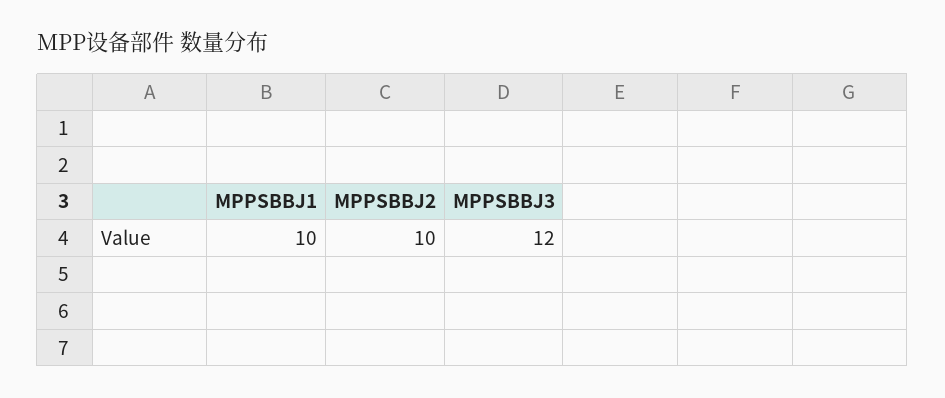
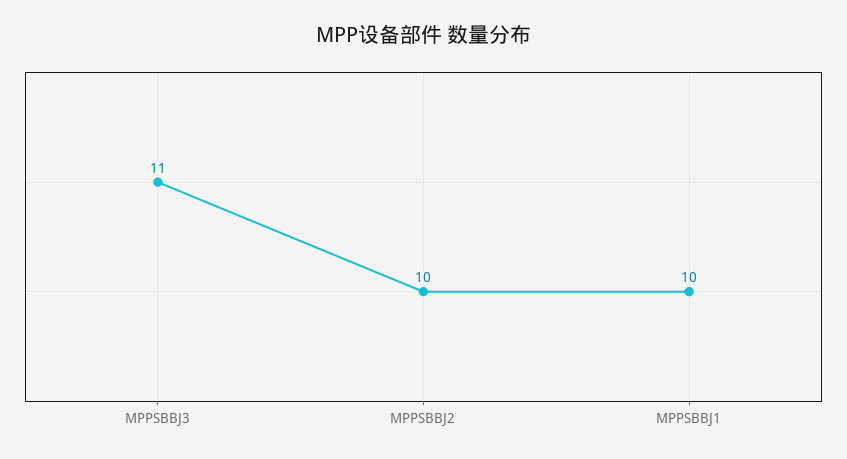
MPPSBBJ3: 12 -> 11

